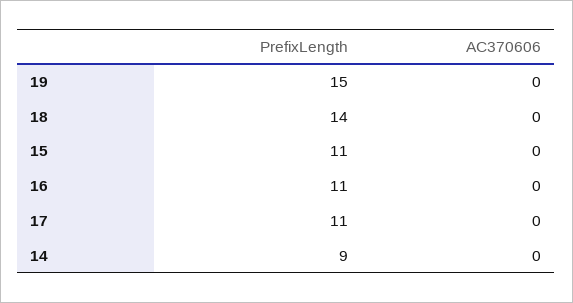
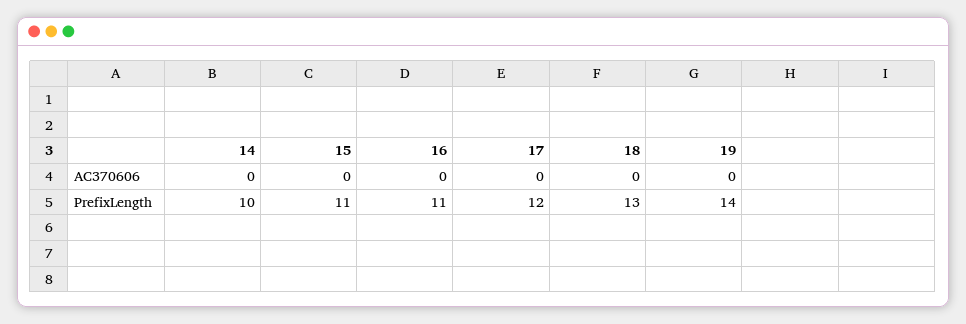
PrefixLength, 19: 15 -> 14
PrefixLength, 18: 14 -> 13
PrefixLength, 17: 11 -> 12
PrefixLength, 14: 9 -> 10

